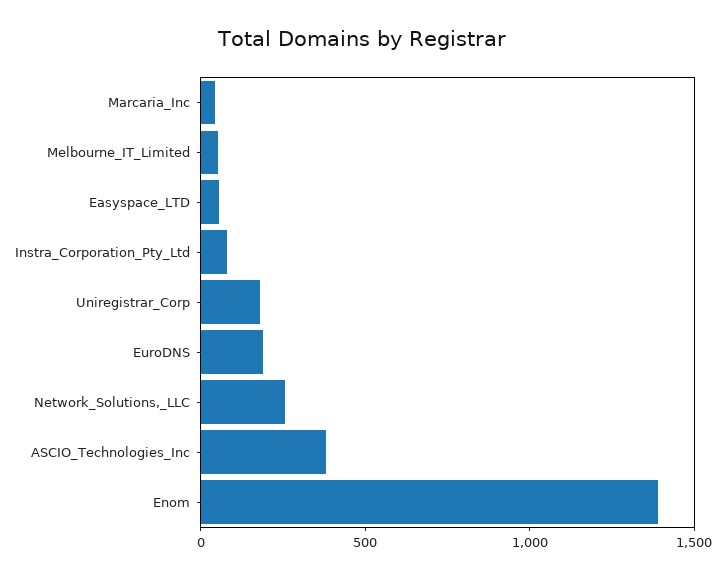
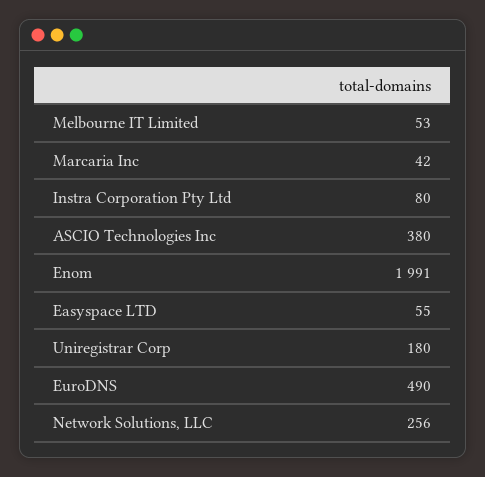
EuroDNS: 200 -> 490
Enom: 1400 -> 1991

